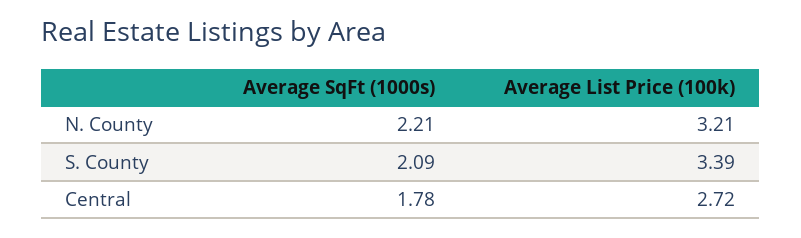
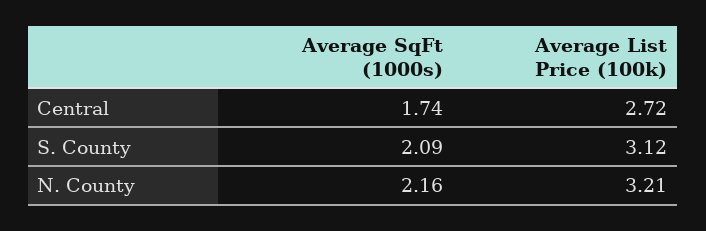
Average SqFt (1000s), N. County: 2.21 -> 2.16
Average List Price (100k), S. County: 3.39 -> 3.12
Average SqFt (1000s), Central: 1.78 -> 1.74

